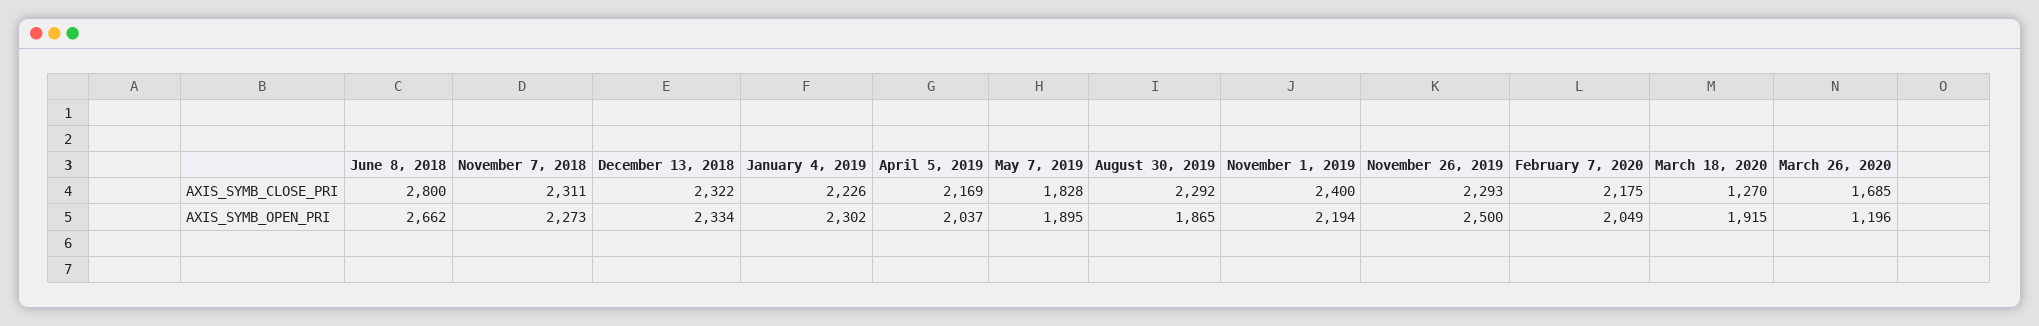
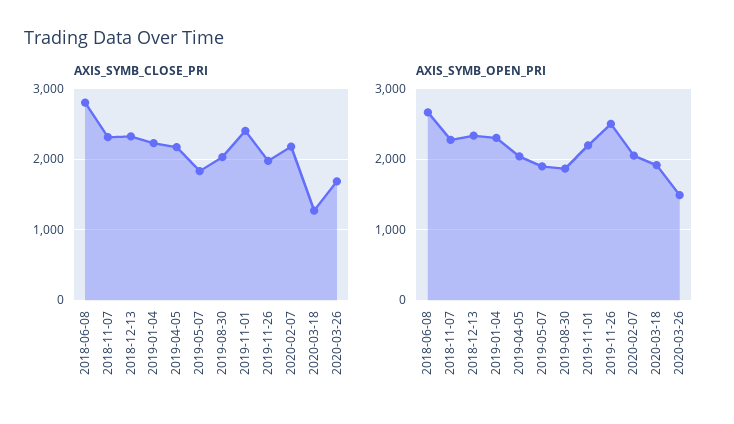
AXIS_SYMB_CLOSE_PRI, August 30, 2019: 2292 -> 2000
AXIS_SYMB_CLOSE_PRI, November 26, 2019: 2293 -> 2000
AXIS_SYMB_OPEN_PRI, March 26, 2020: 1196 -> 1500

